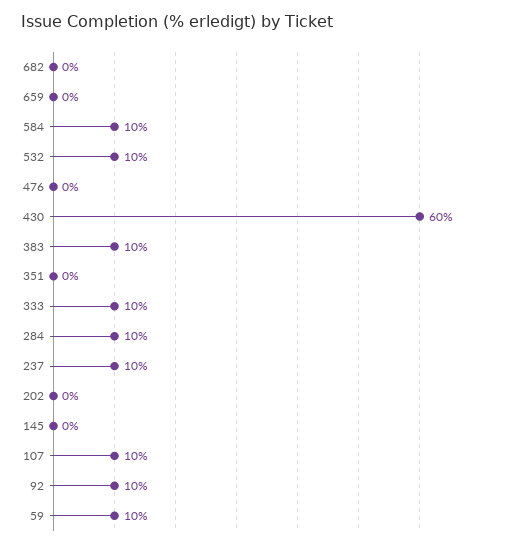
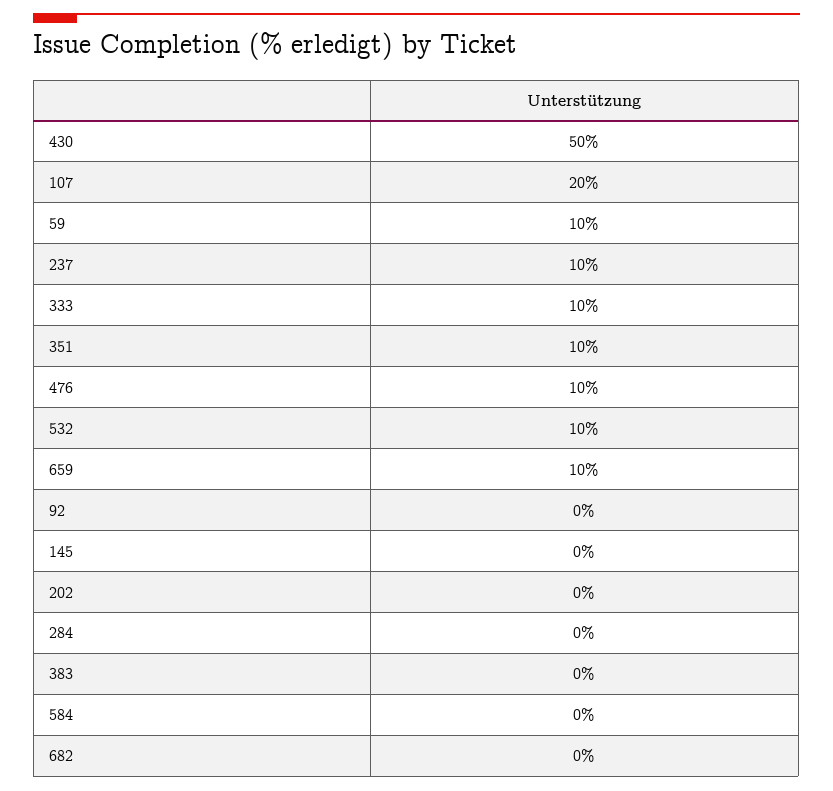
659: 0 -> 10
584: 10 -> 0
476: 0 -> 10
430: 60 -> 50
383: 10 -> 0
351: 0 -> 10
284: 10 -> 0
107: 10 -> 20
92: 10 -> 0

